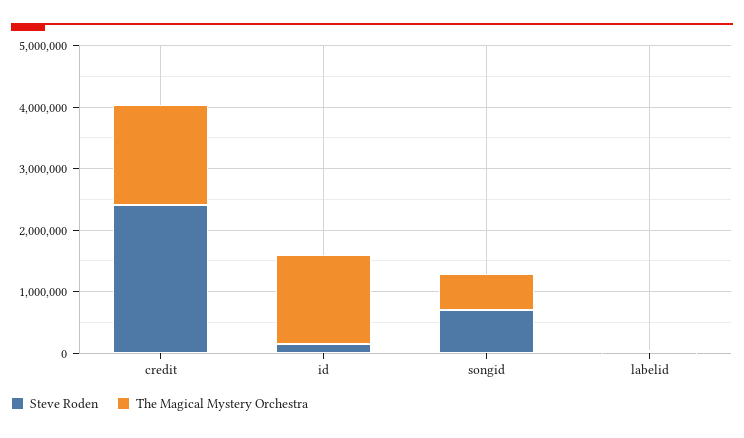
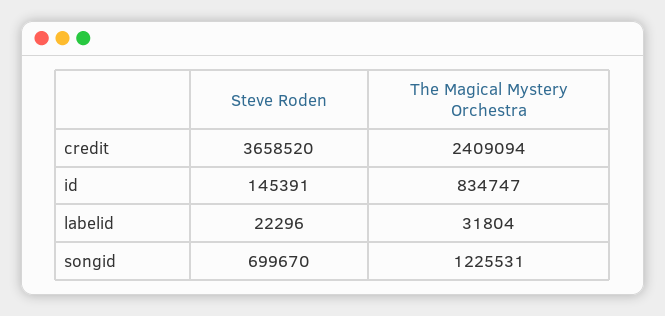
Steve Roden, credit: 2400000 -> 3658520
The Magical Mystery Orchestra, credit: 1600000 -> 2409094
The Magical Mystery Orchestra, id: 1400000 -> 834747
The Magical Mystery Orchestra, songid: 600000 -> 1225531

